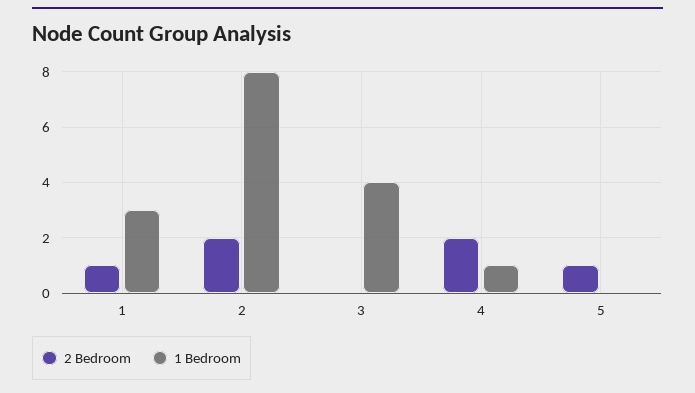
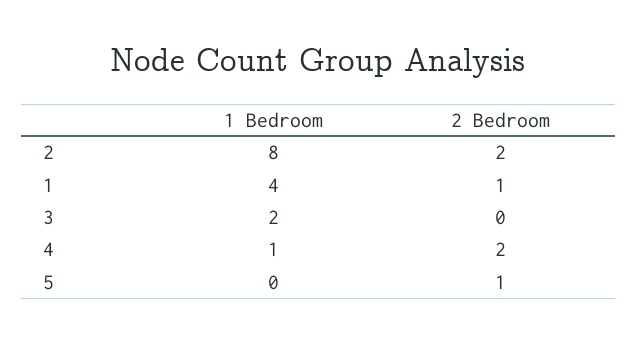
1 Bedroom, 1: 3 -> 4
1 Bedroom, 3: 4 -> 2

